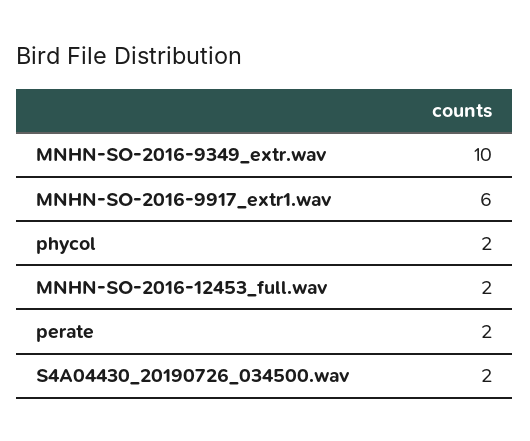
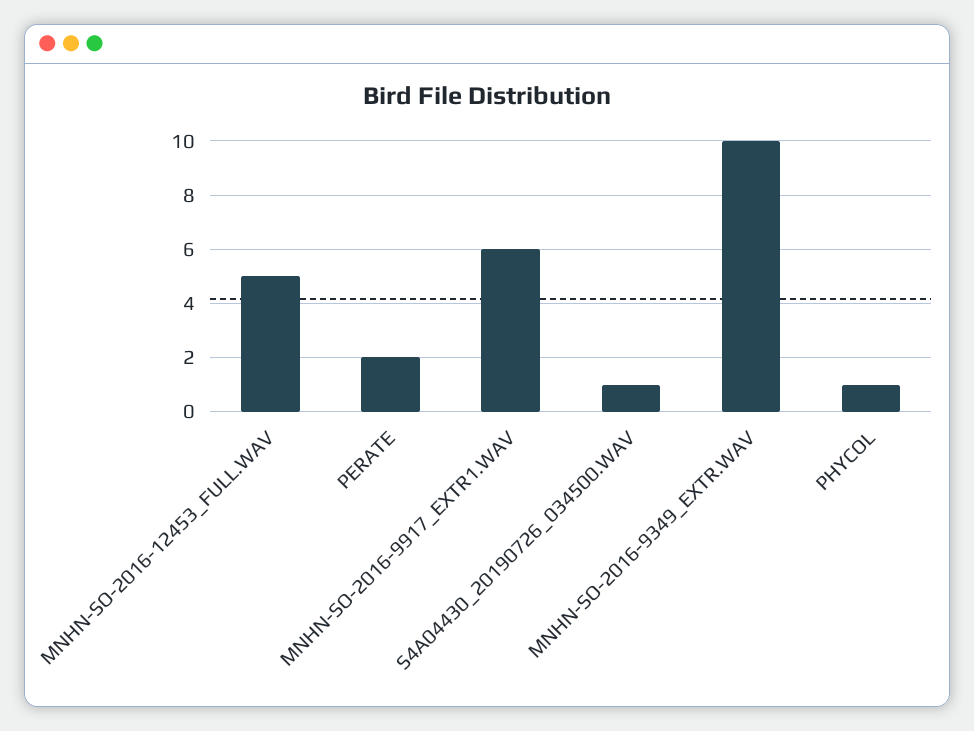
phycol: 2 -> 1
MNHN-SO-2016-12453_full.wav: 2 -> 5
S4A04430_20190726_034500.wav: 2 -> 1

